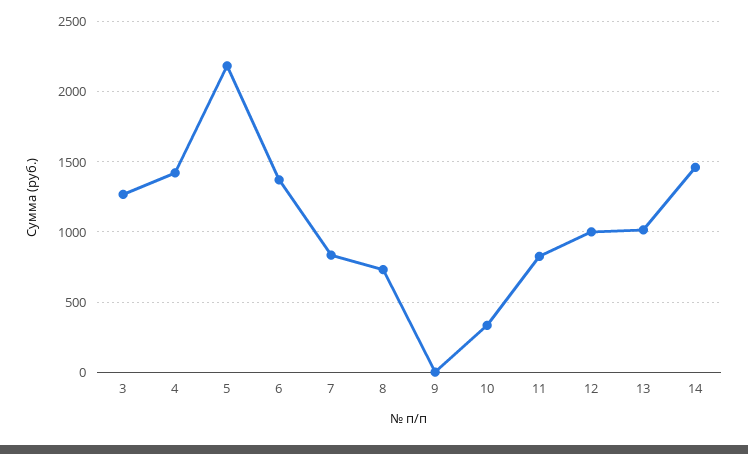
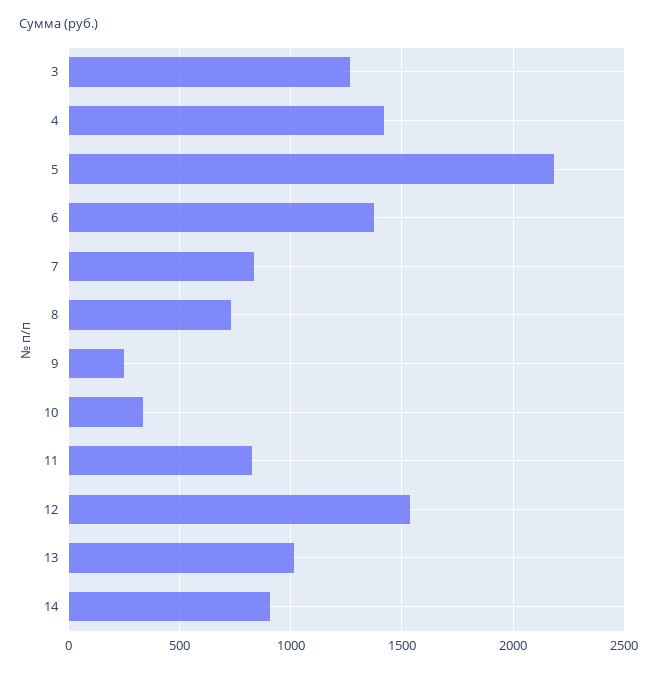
9: 0 -> 250
12: 1000 -> 1550
14: 1450 -> 900

